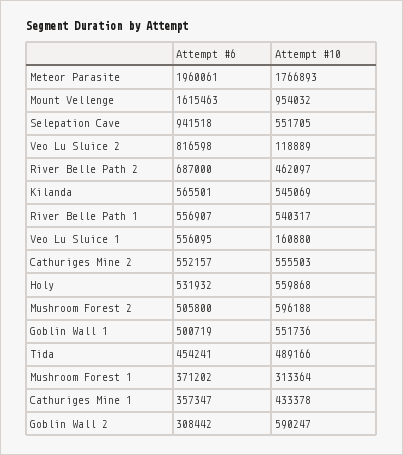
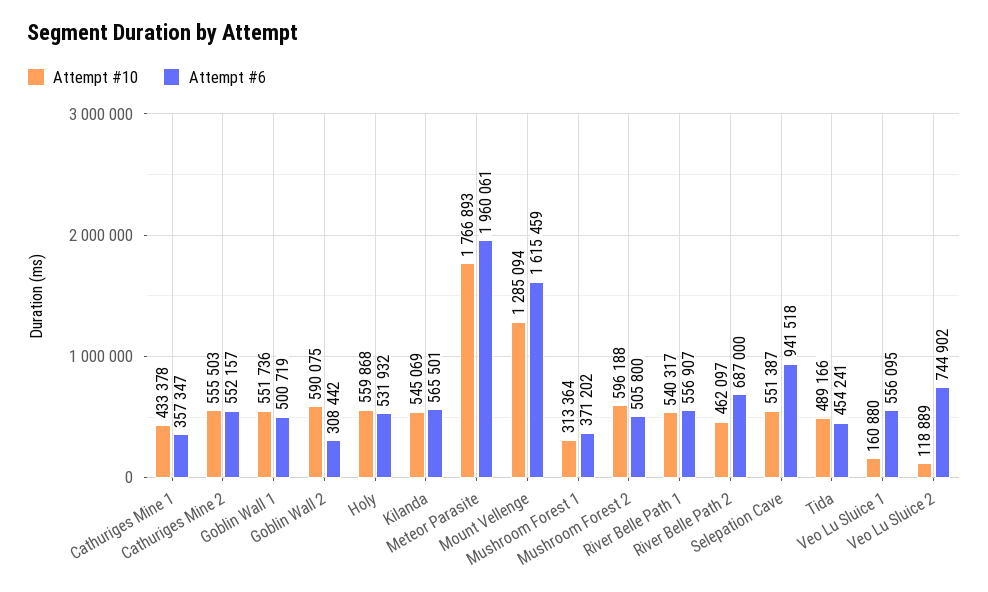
Attempt #6, Mount Vellenge: 1615463 -> 1615459
Attempt #10, Mount Vellenge: 954032 -> 1285094
Attempt #10, Selepation Cave: 551705 -> 551387
Attempt #6, Veo Lu Sluice 2: 816598 -> 744902
Attempt #10, Goblin Wall 2: 590247 -> 590075

